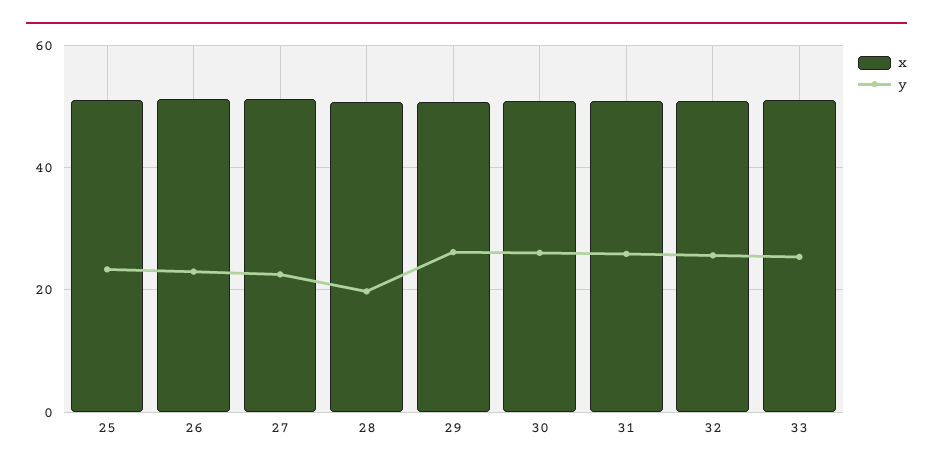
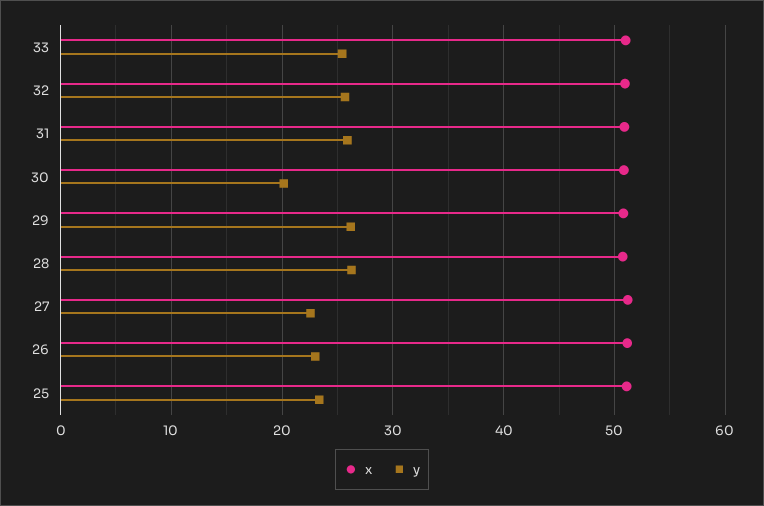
y, 28: 20 -> 26
y, 30: 26 -> 20

